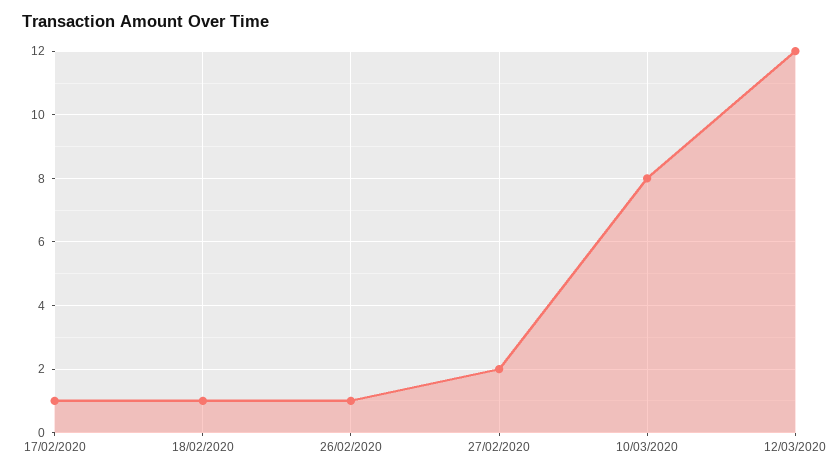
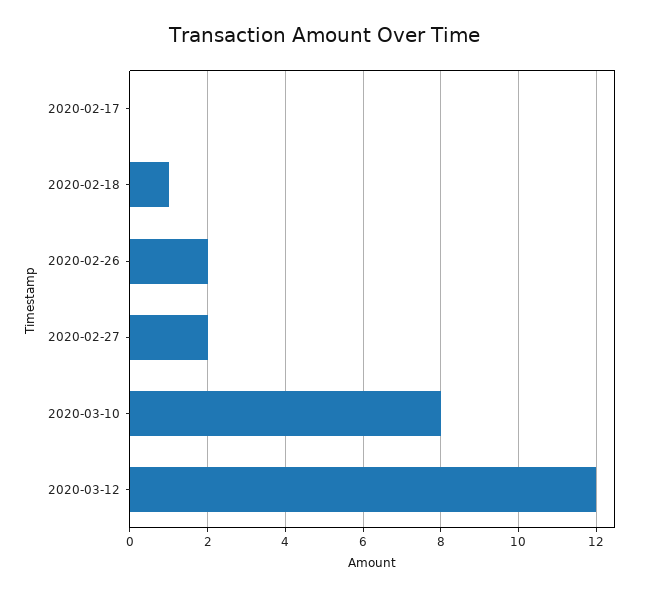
17/02/2020: 1 -> 0
26/02/2020: 1 -> 2

